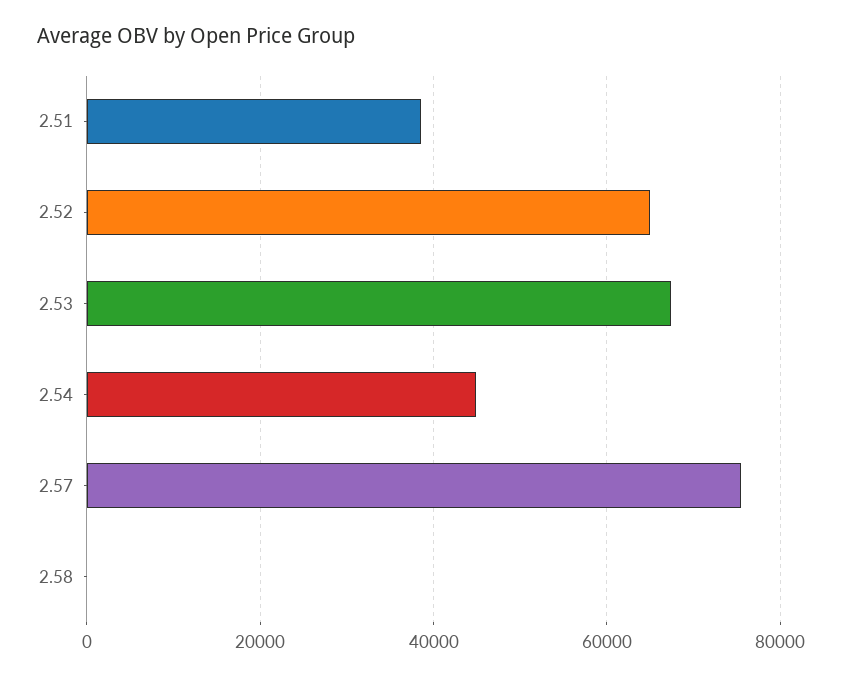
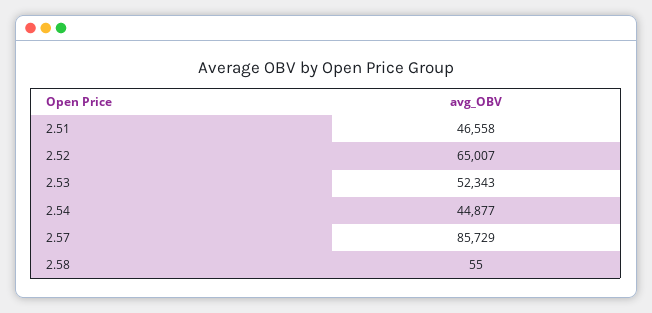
2.51: 38000 -> 46558
2.53: 68000 -> 52343
2.57: 76000 -> 85729

